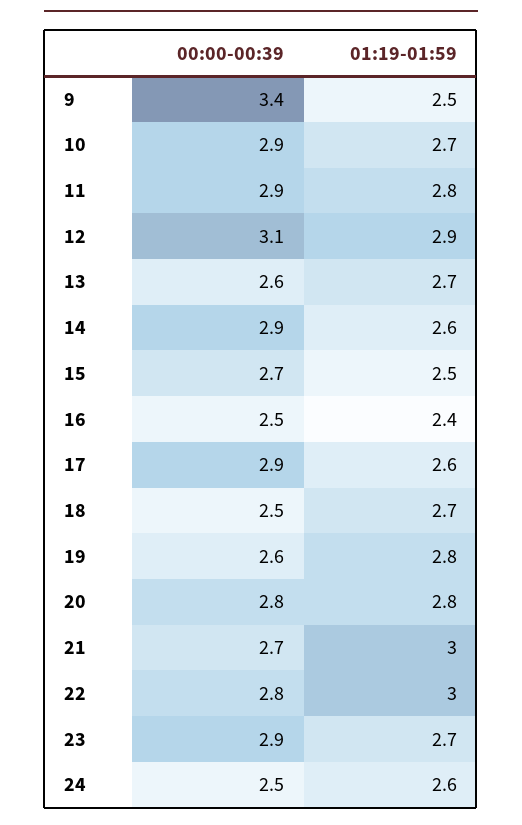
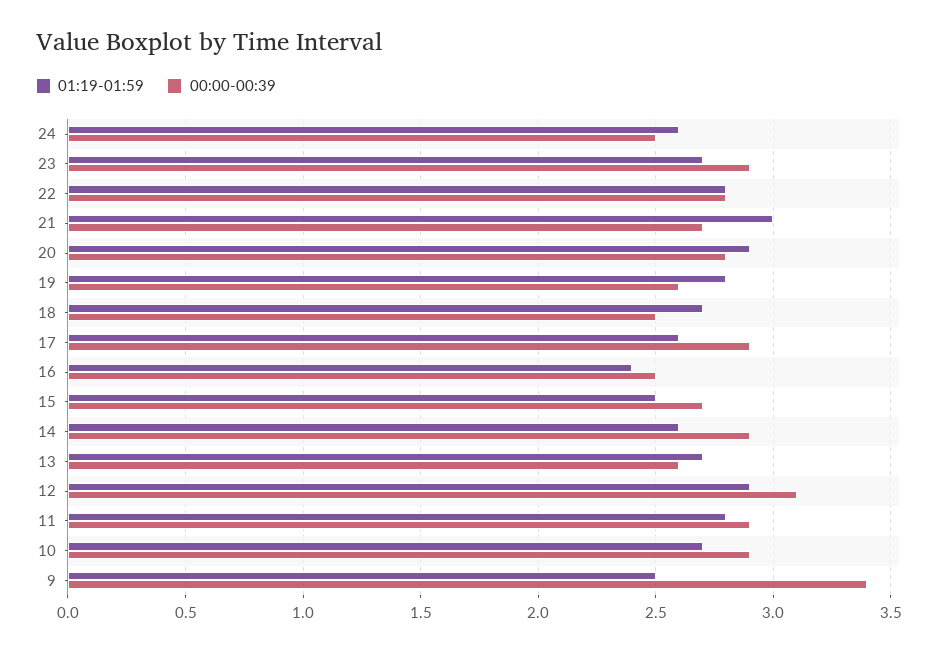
01:19-01:59, 20: 2.8 -> 2.9
01:19-01:59, 22: 3 -> 2.8

